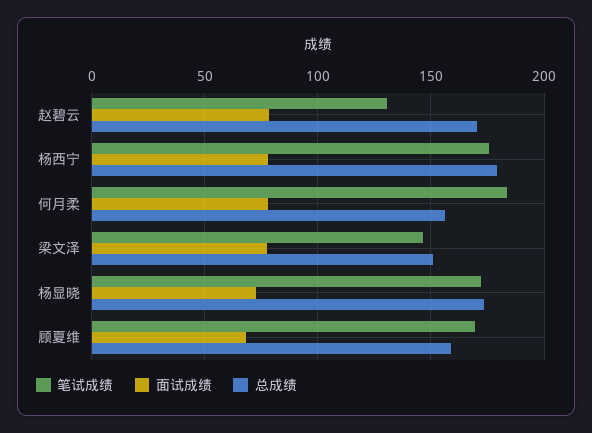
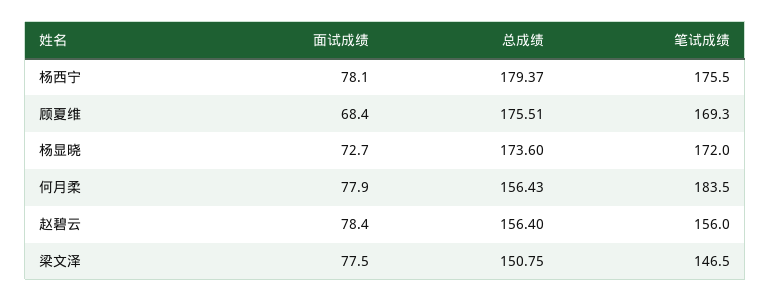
笔试成绩, 赵碧云: 130 -> 156
总成绩, 赵碧云: 170 -> 156.4
总成绩, 顾夏维: 160 -> 175.51

